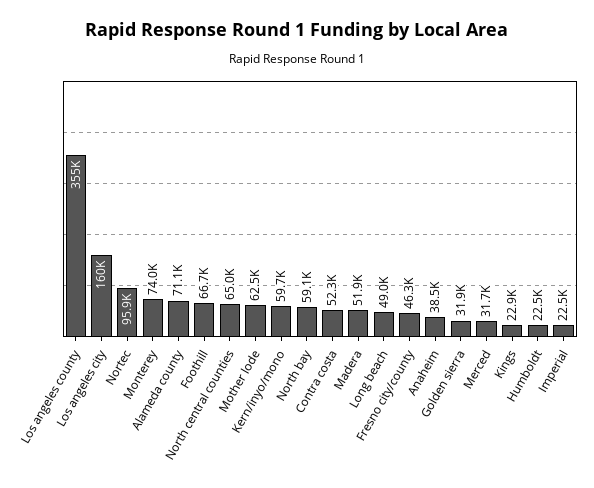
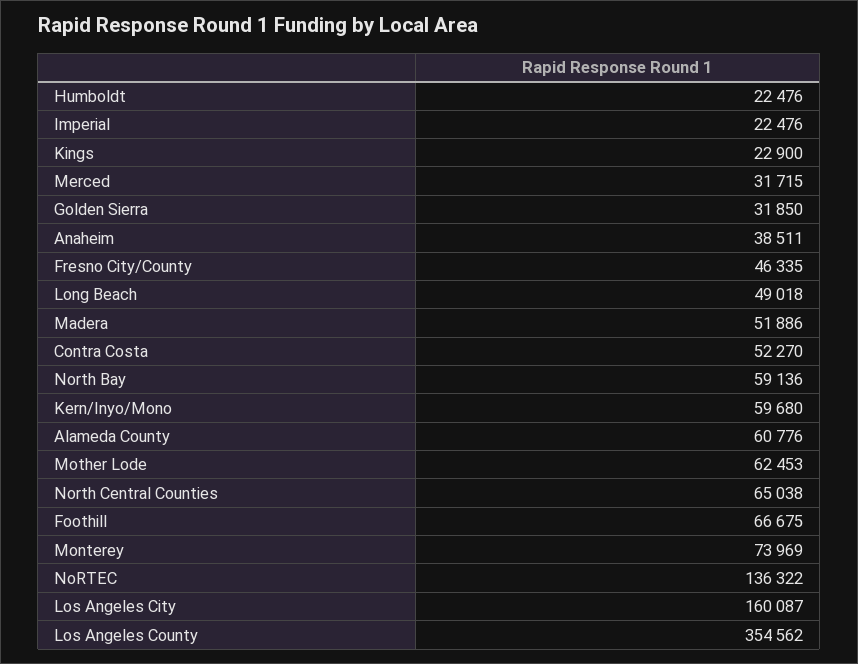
Nortec: 95900 -> 136322
Alameda county: 71100 -> 60776

